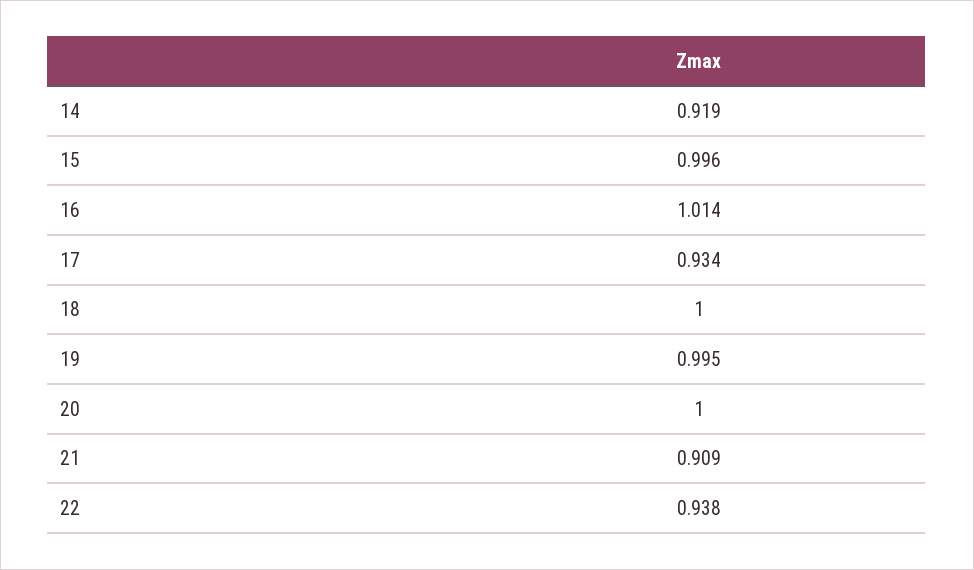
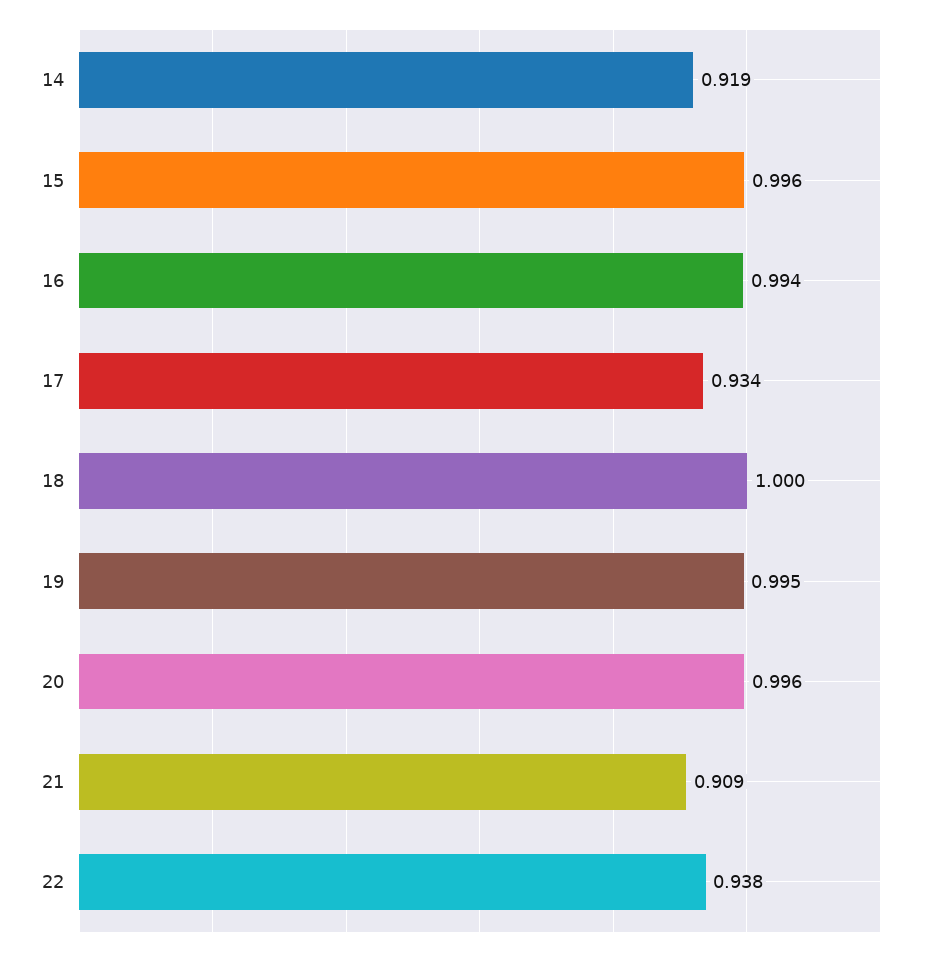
16: 1.014 -> 0.994
20: 1 -> 0.996

